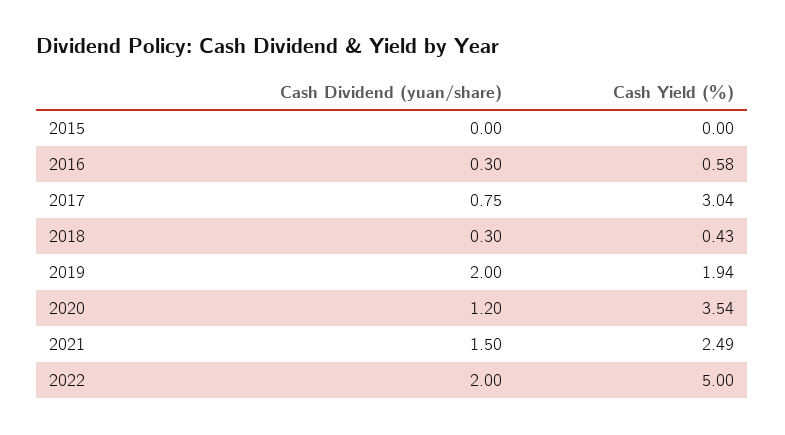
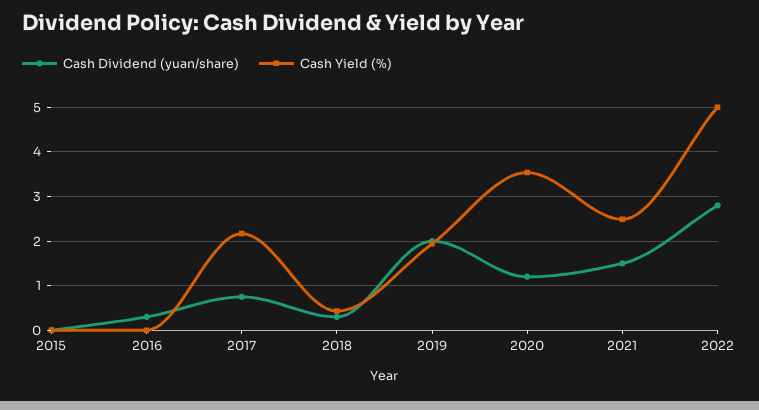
Cash Yield (%), 2016: 0.58 -> 0
Cash Yield (%), 2017: 3.04 -> 2.2
Cash Dividend (yuan/share), 2022: 2 -> 2.8

